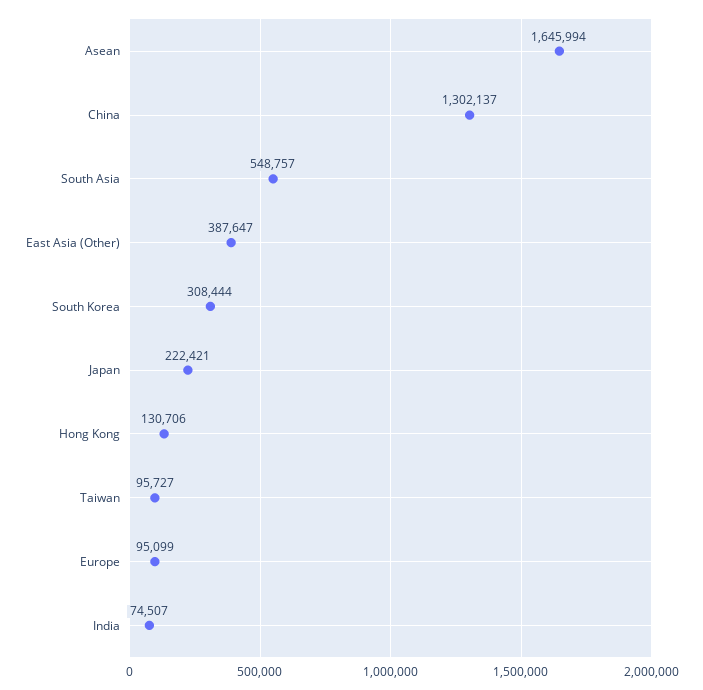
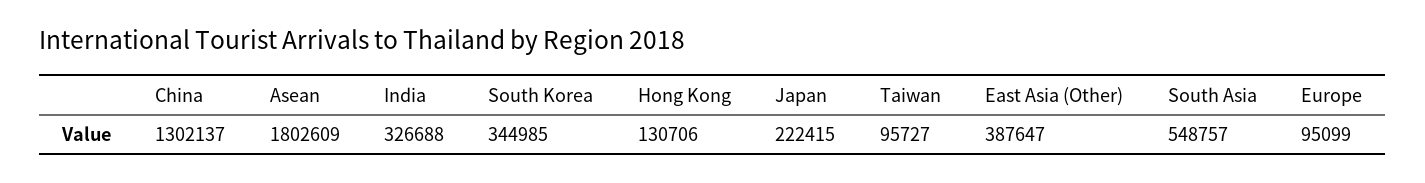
Asean: 1645994 -> 1802609
South Korea: 308444 -> 344985
Japan: 222421 -> 222415
India: 74507 -> 326688

